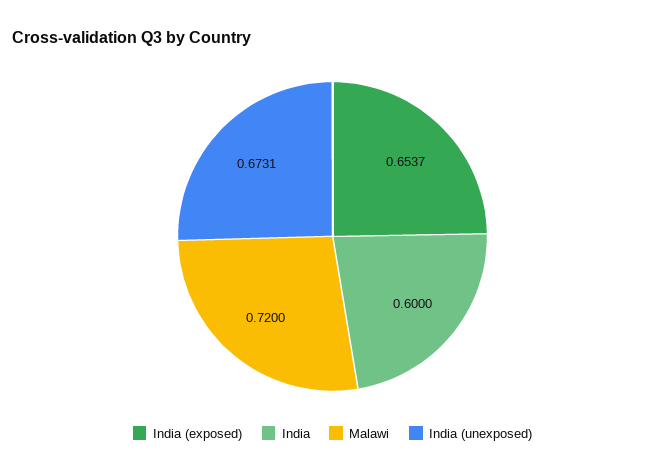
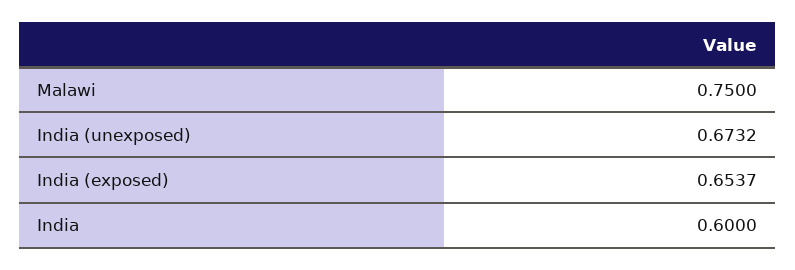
Malawi: 0.72 -> 0.75
India (unexposed): 0.6731 -> 0.6732

